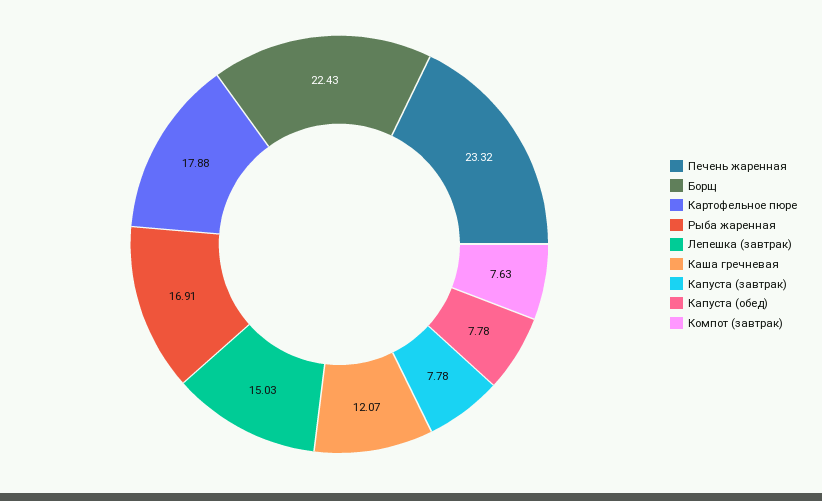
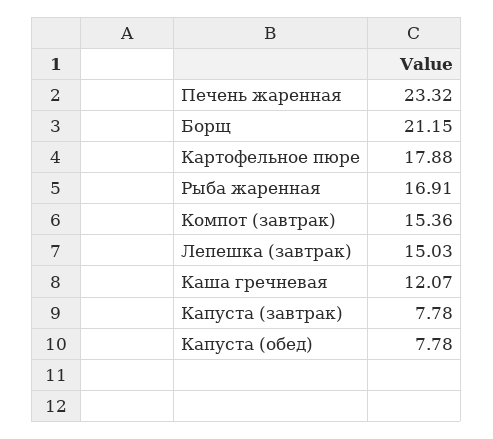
Борщ: 22.43 -> 21.15
Компот (завтрак): 7.63 -> 15.36

